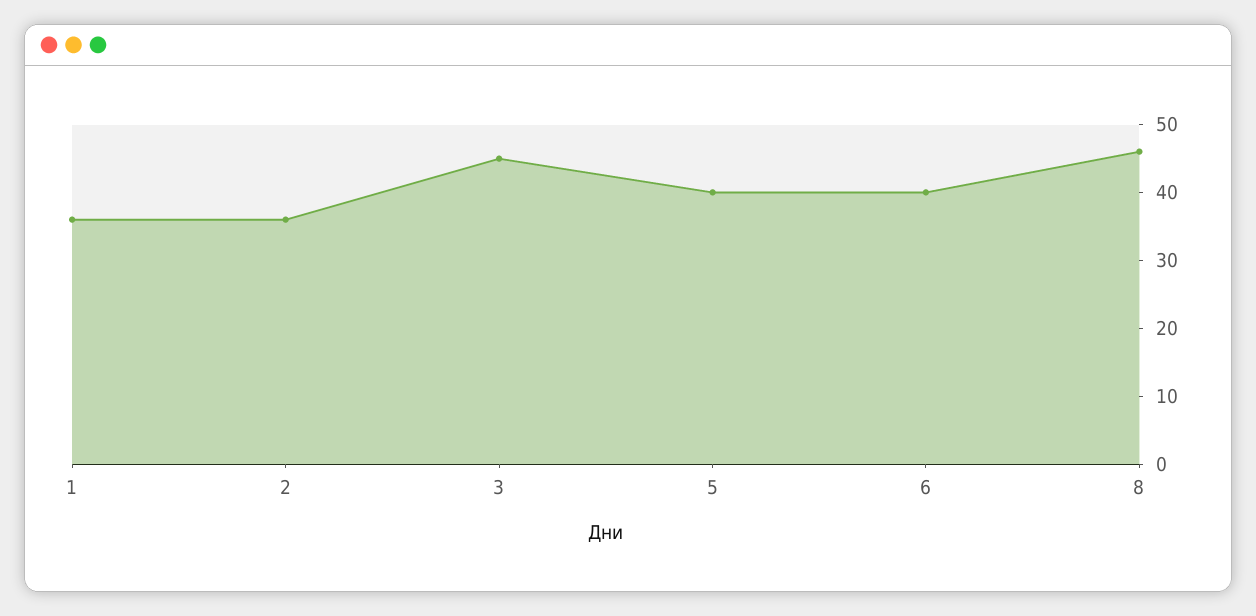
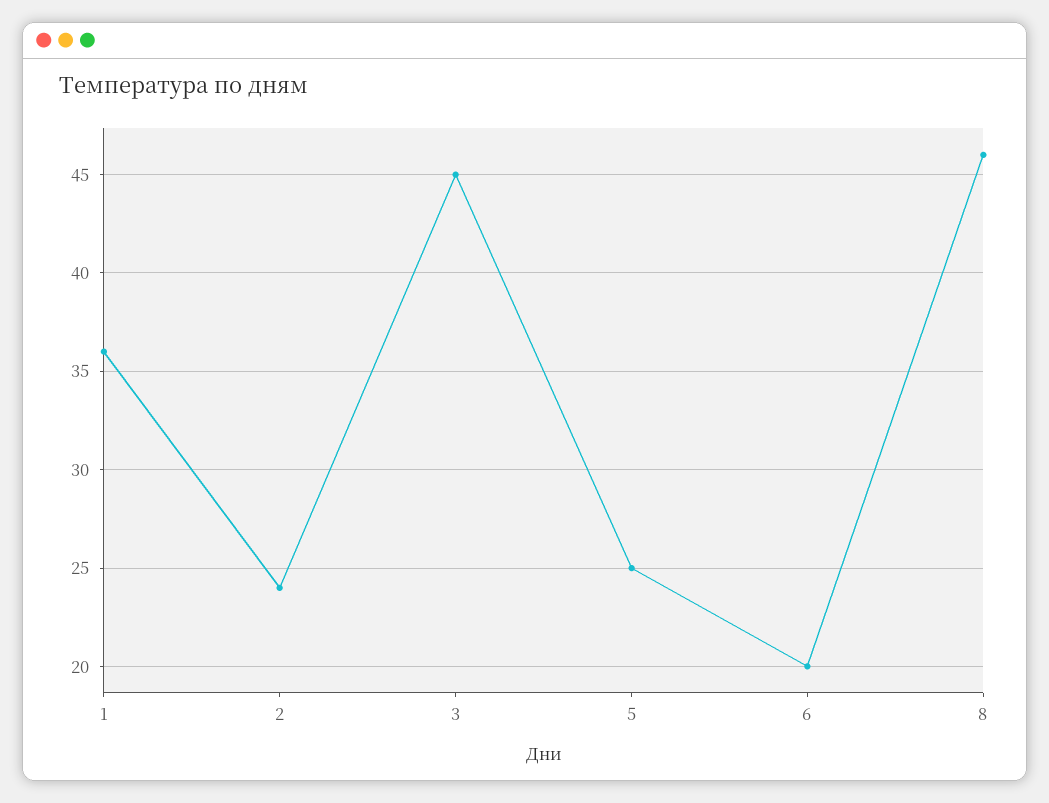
2: 35 -> 24
5: 40 -> 25
6: 40 -> 20

